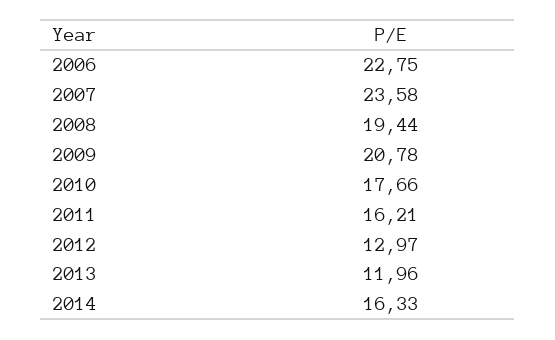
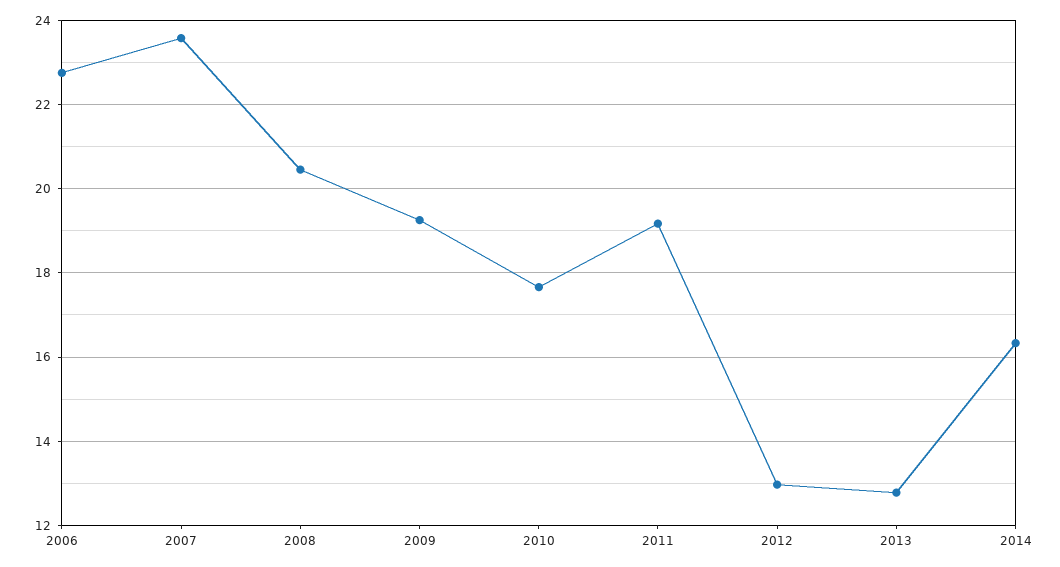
2008: 19.44 -> 20.4
2009: 20.78 -> 19.2
2011: 16.21 -> 19.2
2013: 11.96 -> 12.8

